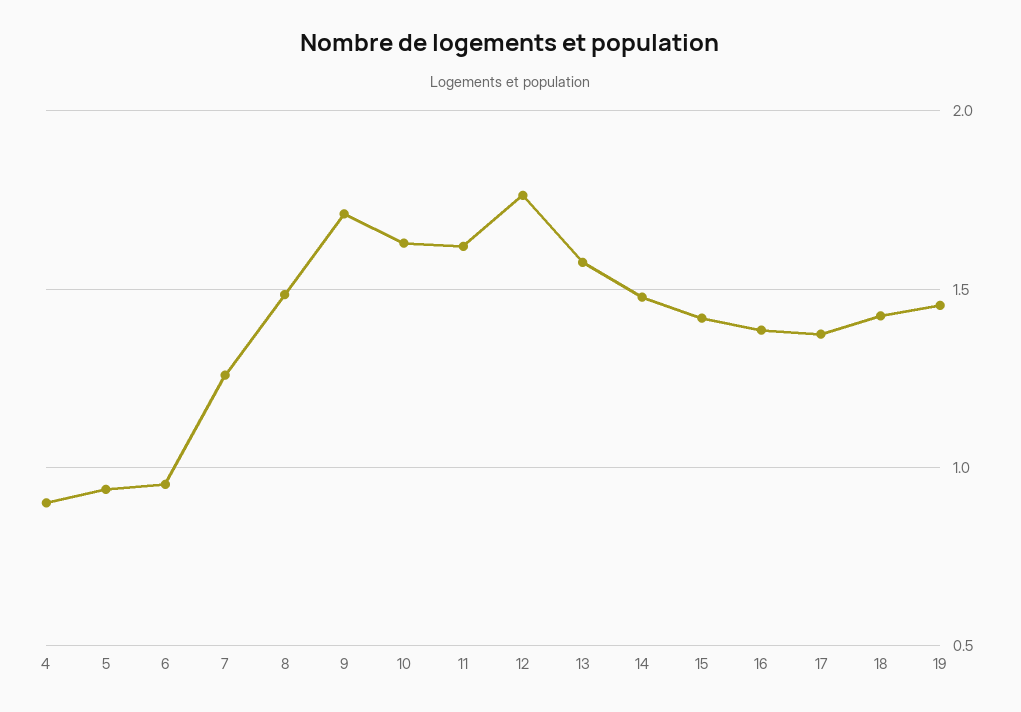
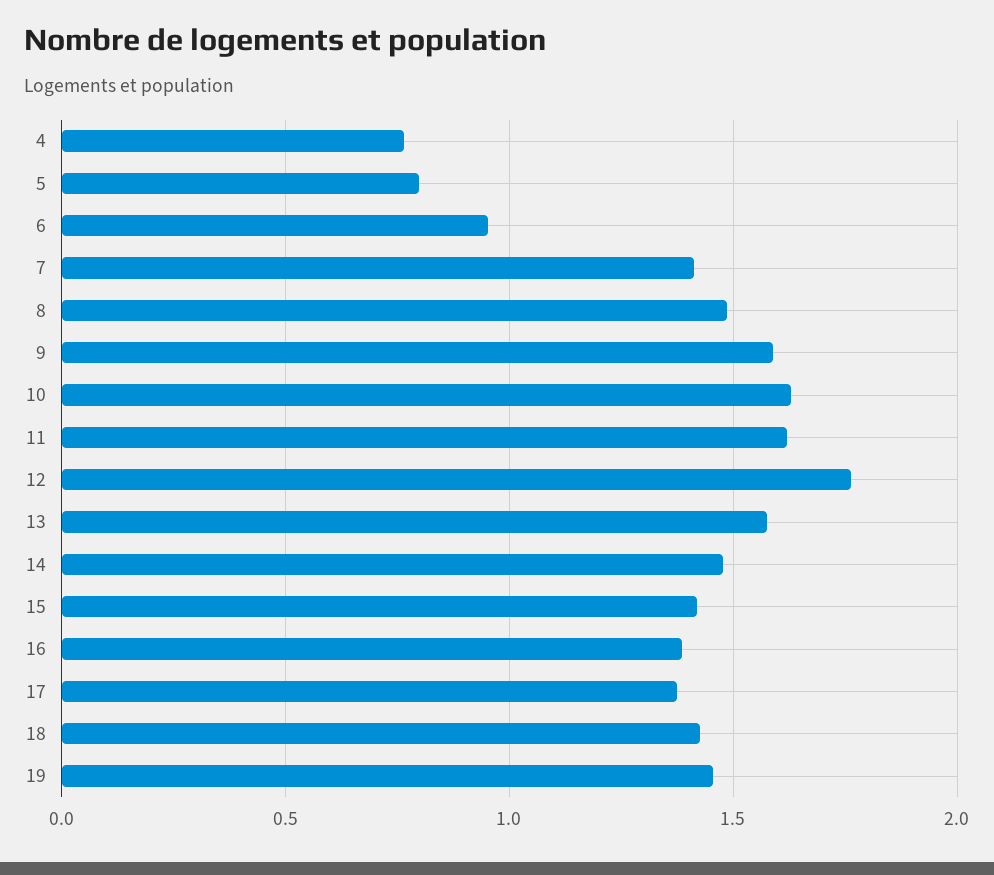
4: 0.9 -> 0.75
5: 0.95 -> 0.8
7: 1.25 -> 1.4
9: 1.7 -> 1.6

